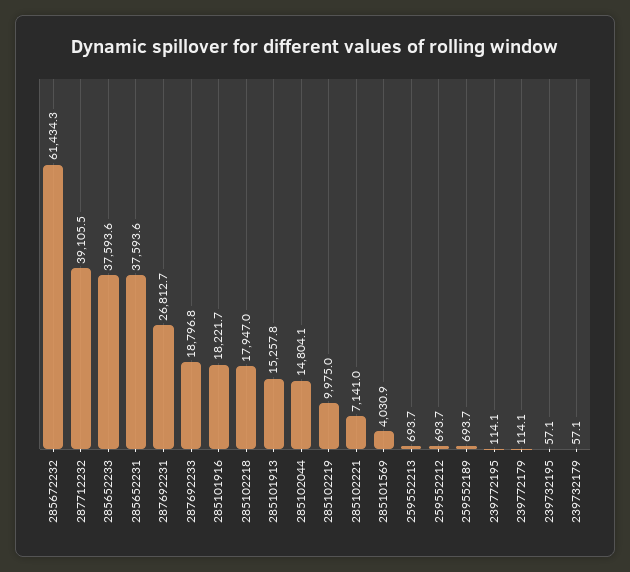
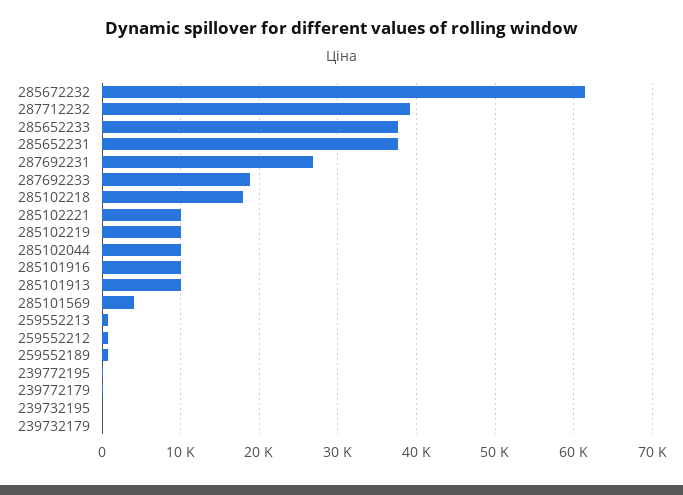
285101916: 18221.7 -> 10000
285101913: 15257.8 -> 10000
285102044: 14804.1 -> 10000
285102221: 7141 -> 10000

